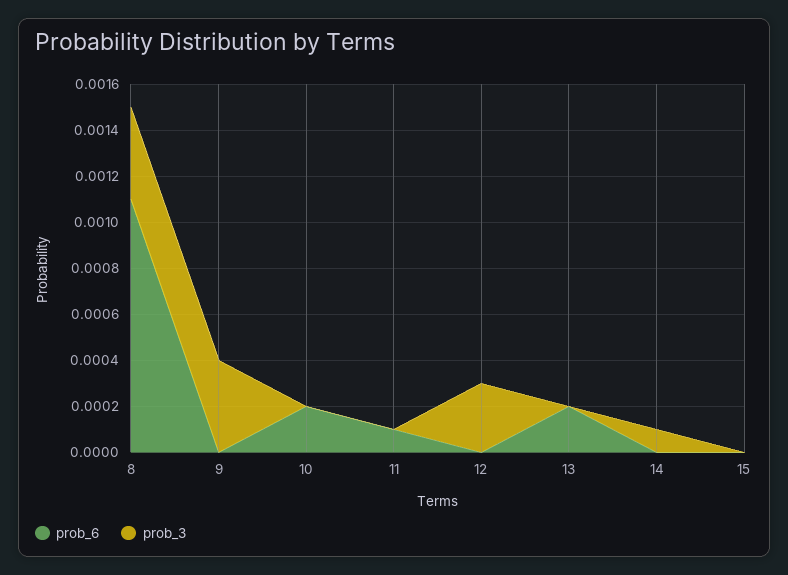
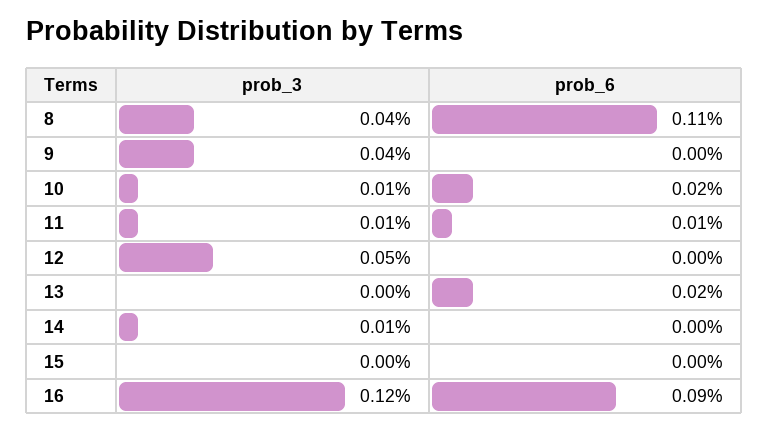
prob_3, 10: 0 -> 0.0001
prob_3, 11: 0 -> 0.0001
prob_3, 12: 0.0003 -> 0.0005
prob_3, 16: none -> 0.0012
prob_6, 16: none -> 0.0009

